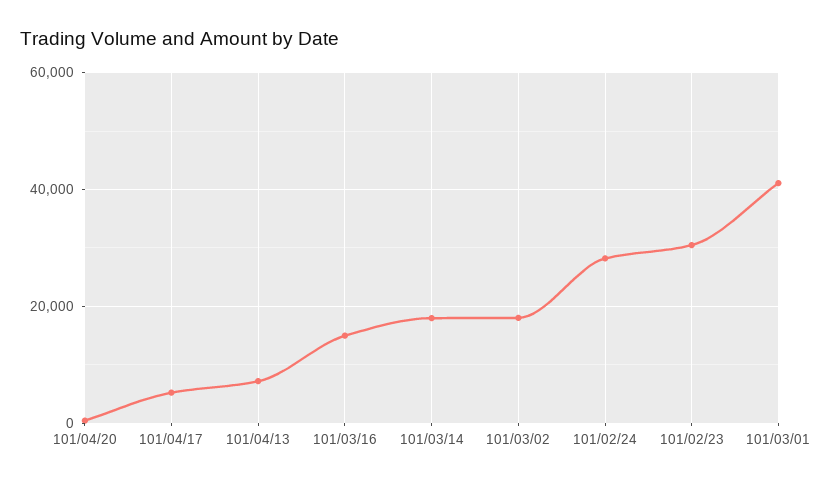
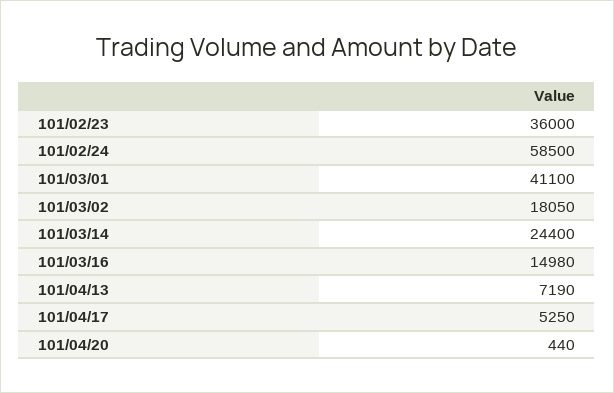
101/03/14: 18000 -> 24400
101/02/24: 28000 -> 58500
101/02/23: 30000 -> 36000

